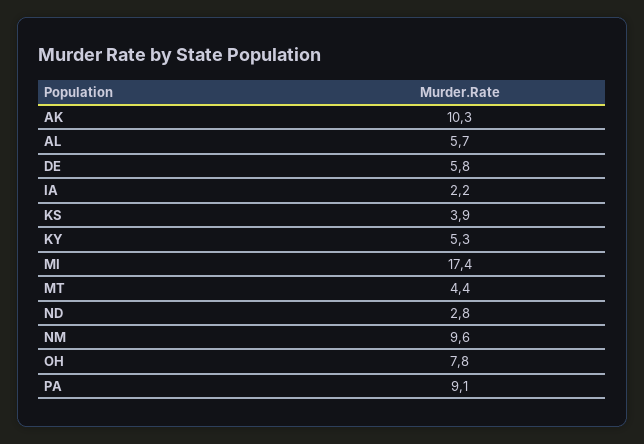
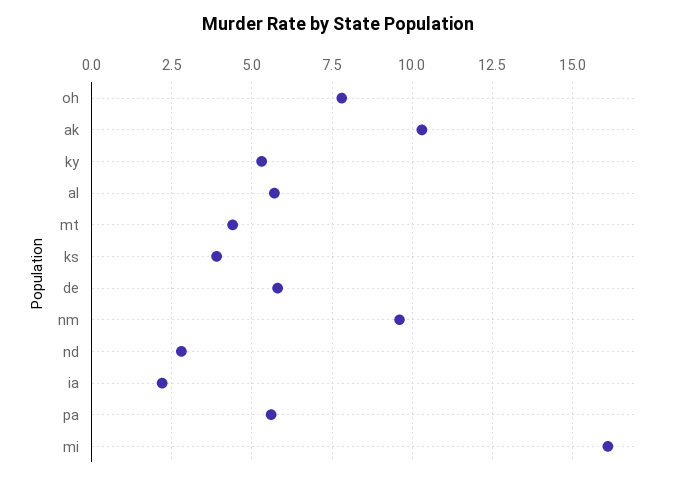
MI: 17.4 -> 16
PA: 9.1 -> 5.5

